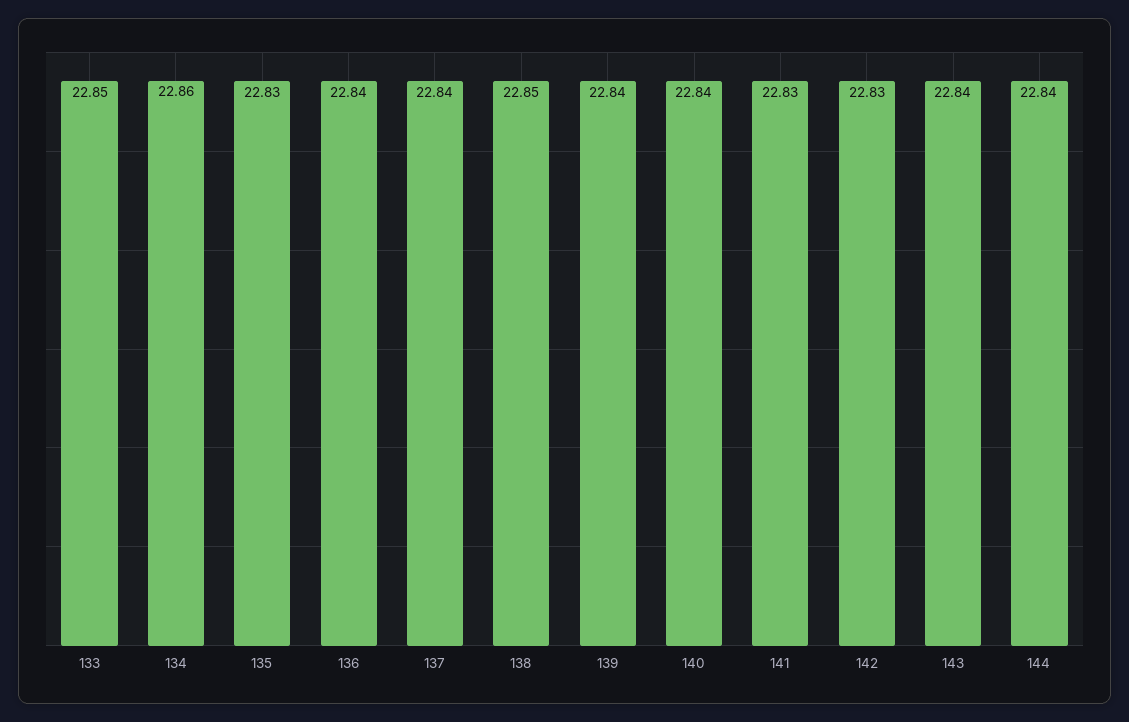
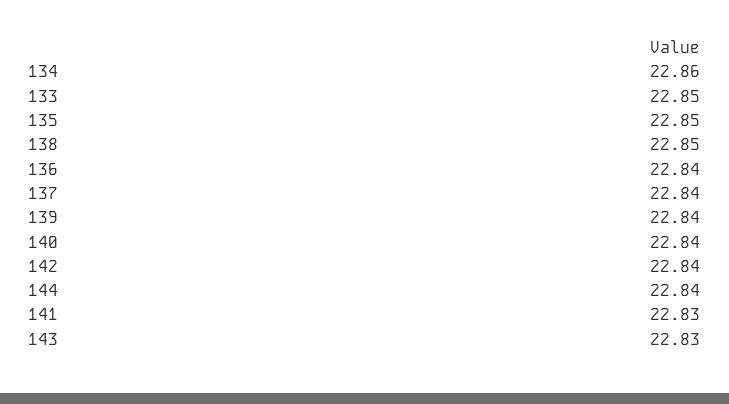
135: 22.83 -> 22.85
142: 22.83 -> 22.84
143: 22.84 -> 22.83

